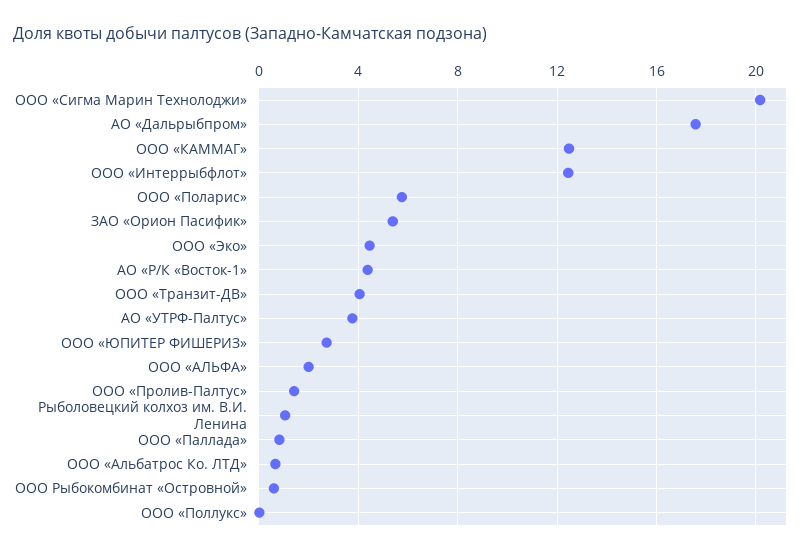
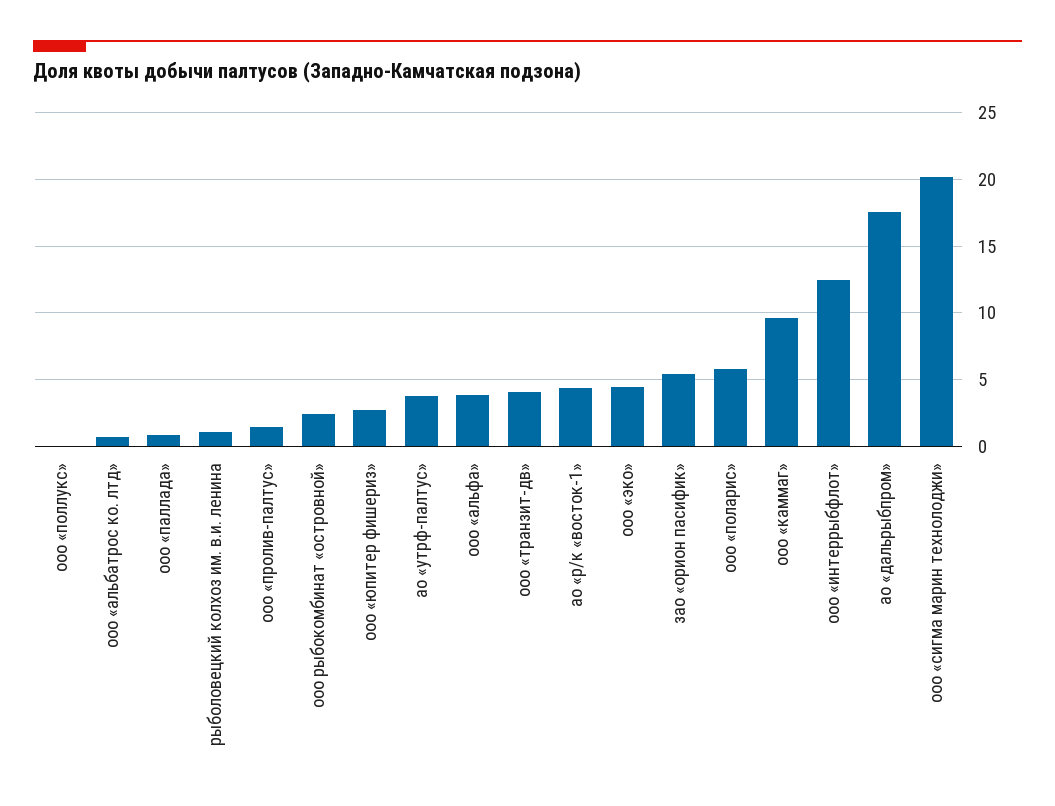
ООО «КАММАГ»: 12.5 -> 9.5
ООО «АЛЬФА»: 2 -> 4
ООО Рыбокомбинат «Островной»: 0.5 -> 2.5

